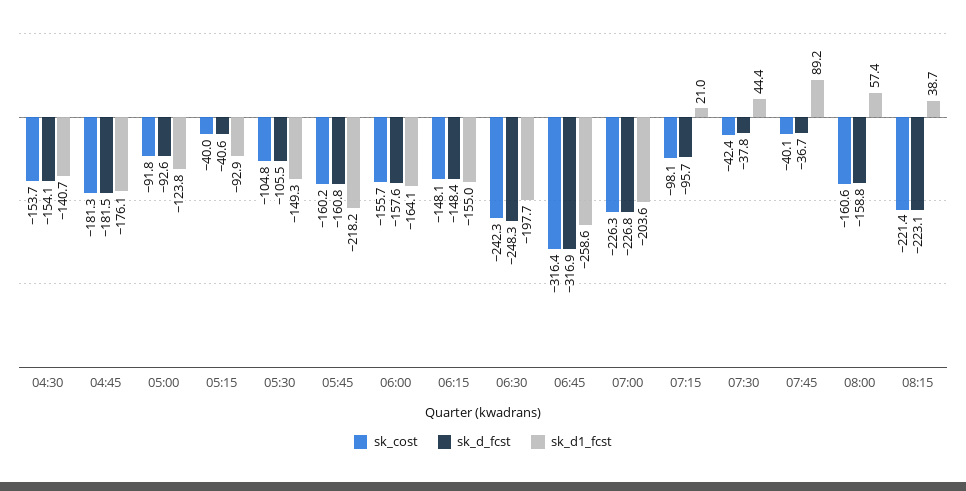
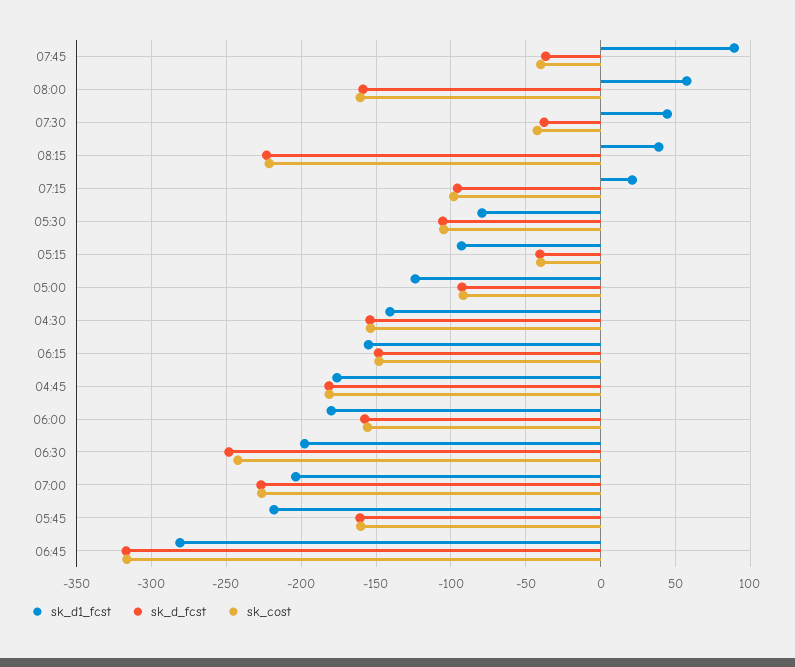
sk_d1_fcst, 05:30: -149.3 -> -80
sk_d1_fcst, 06:00: -164.1 -> -180
sk_d1_fcst, 06:45: -258.6 -> -280

